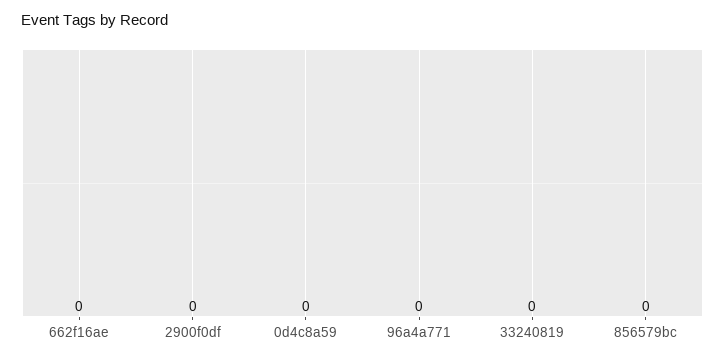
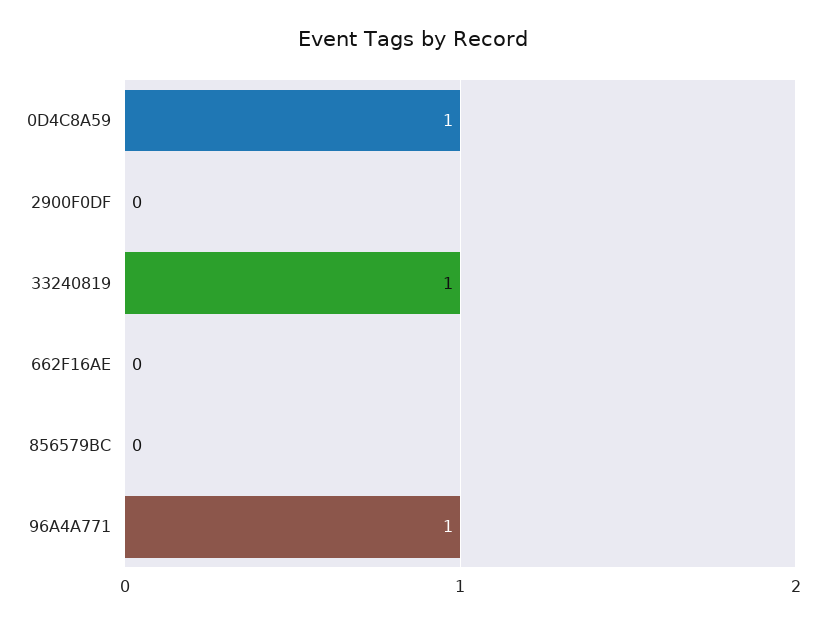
0d4c8a59: 0 -> 1
96a4a771: 0 -> 1
33240819: 0 -> 1

